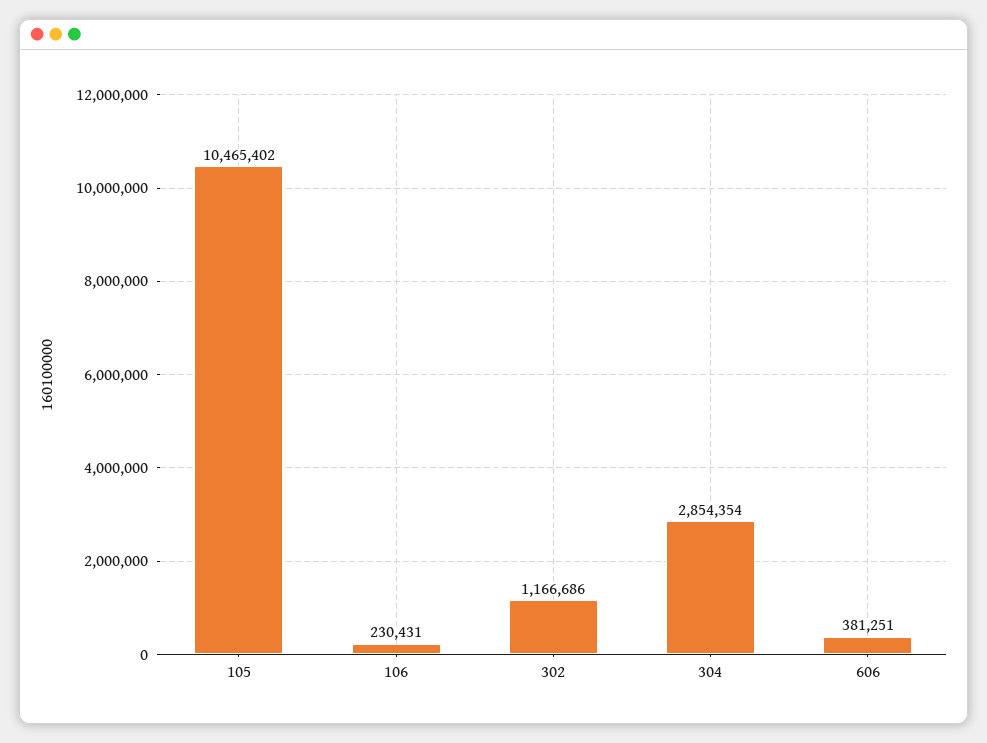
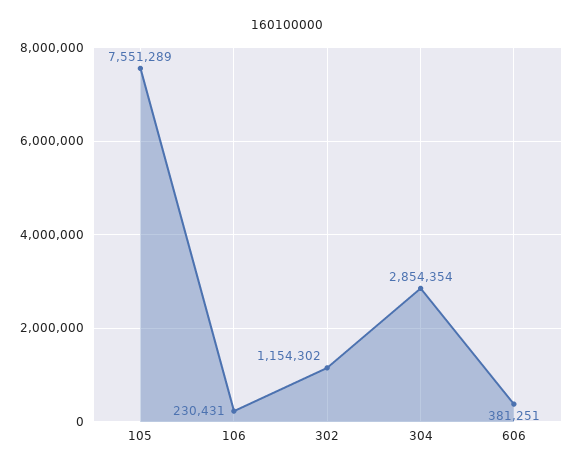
105: 10465402 -> 7551289
302: 1166686 -> 1154302

